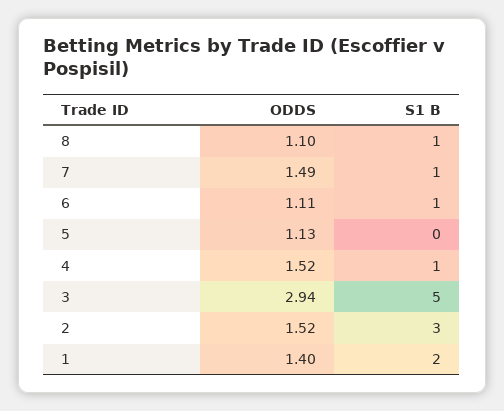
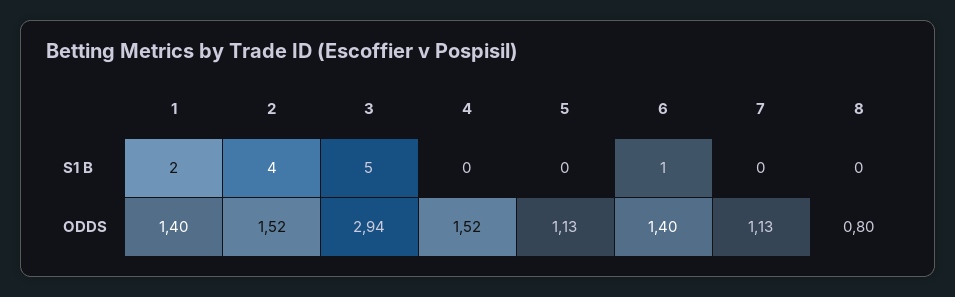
ODDS, 8: 1.1 -> 0.8
S1 B, 8: 1 -> 0
ODDS, 7: 1.49 -> 1.13
S1 B, 7: 1 -> 0
ODDS, 6: 1.11 -> 1.4
S1 B, 4: 1 -> 0
S1 B, 2: 3 -> 4

